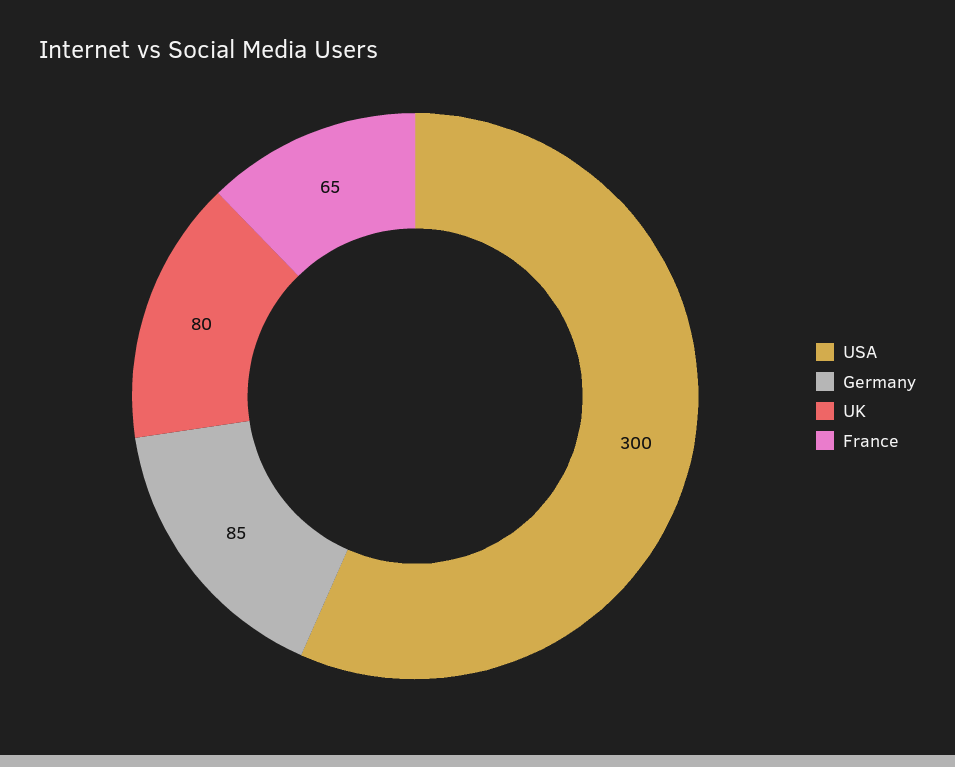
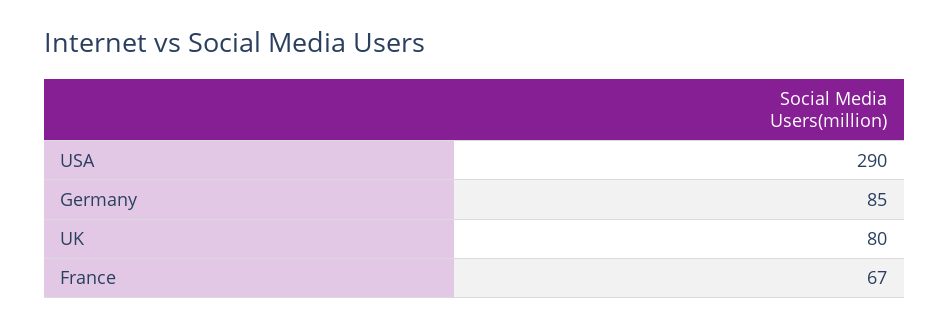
USA: 300 -> 290
France: 65 -> 67

